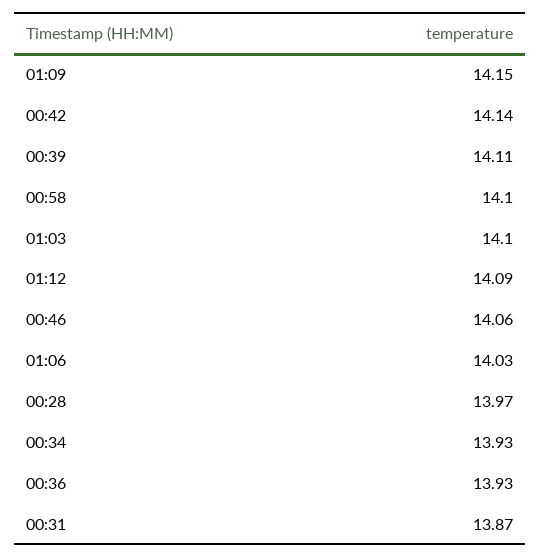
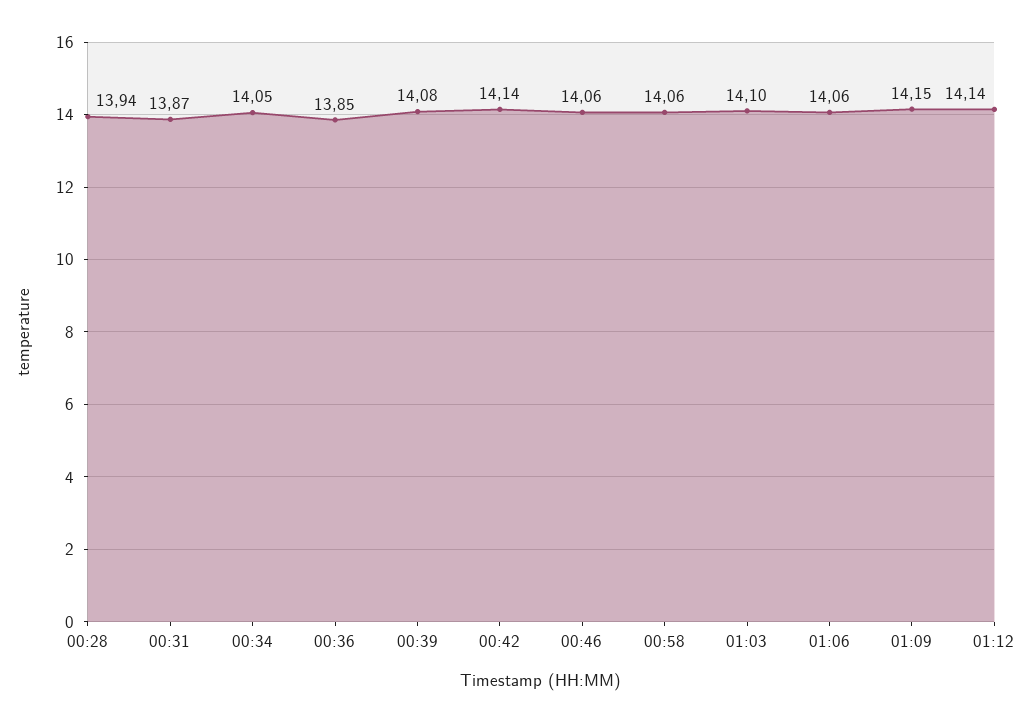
00:39: 14.11 -> 14.08
00:58: 14.1 -> 14.06
01:12: 14.09 -> 14.14
01:06: 14.03 -> 14.06
00:28: 13.97 -> 13.94
00:34: 13.93 -> 14.05
00:36: 13.93 -> 13.85

